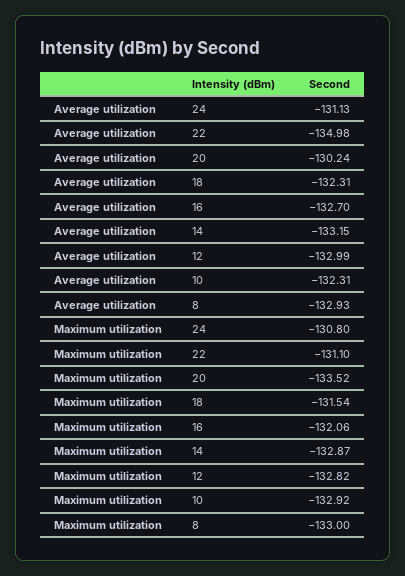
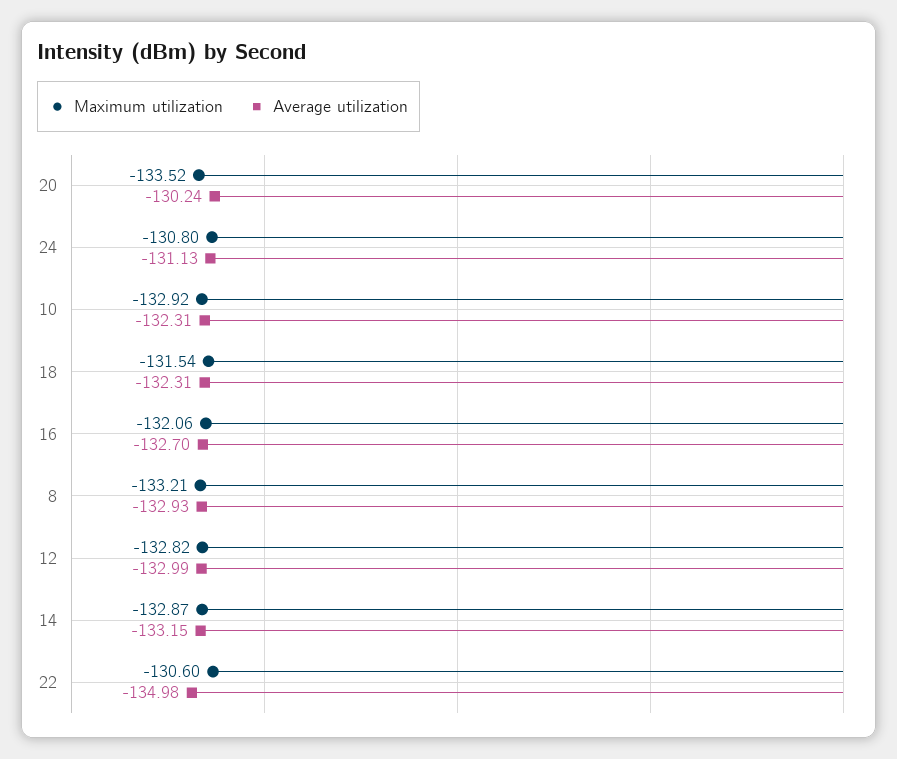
Maximum utilization, 22: -131.1 -> -130.6
Maximum utilization, 8: -133 -> -133.21

